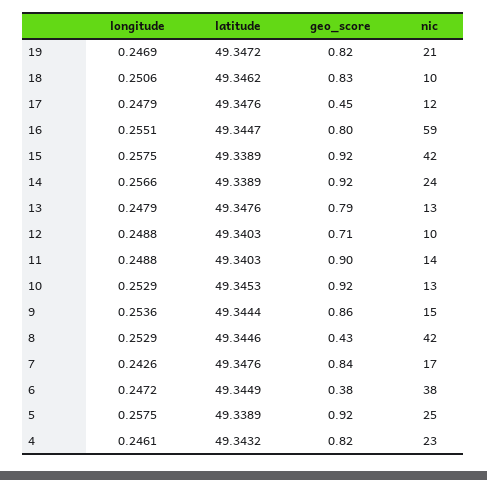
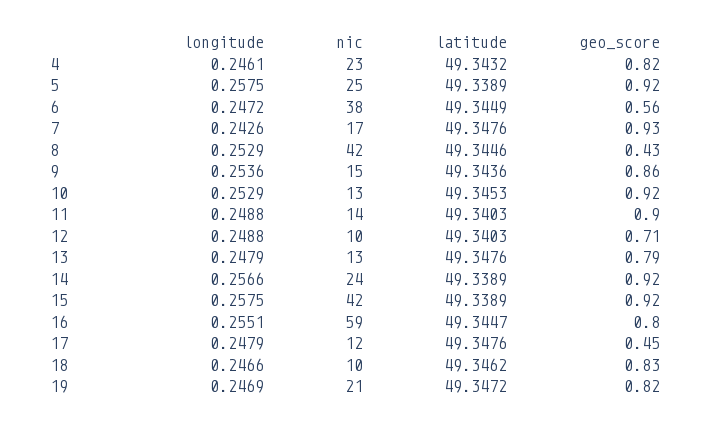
longitude, 18: 0.2506 -> 0.2466
latitude, 9: 49.3444 -> 49.3436
geo_score, 7: 0.84 -> 0.93
geo_score, 6: 0.38 -> 0.56

